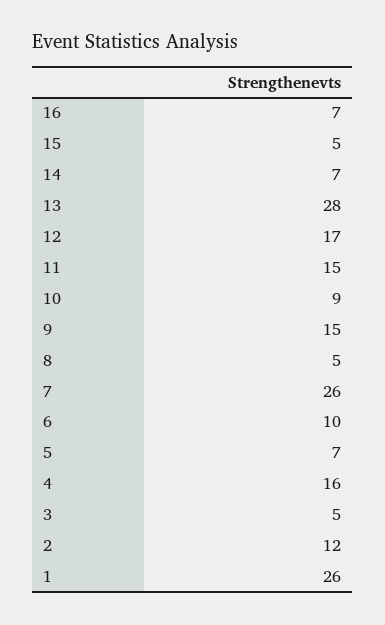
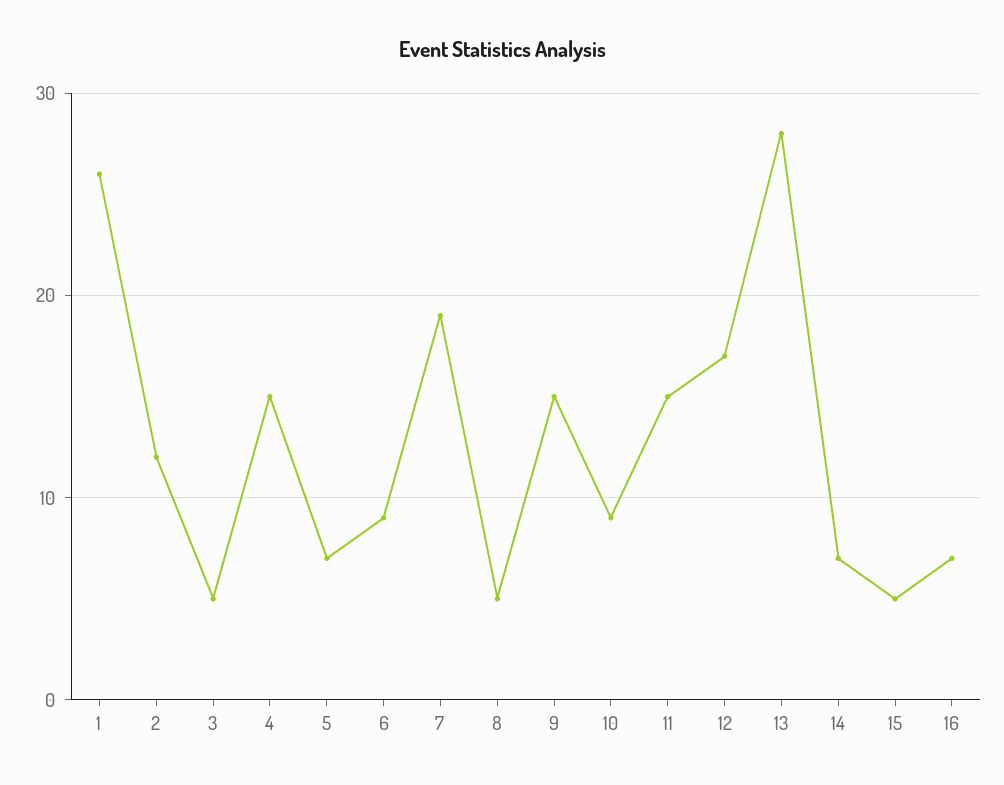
7: 26 -> 19
6: 10 -> 9
4: 16 -> 15

